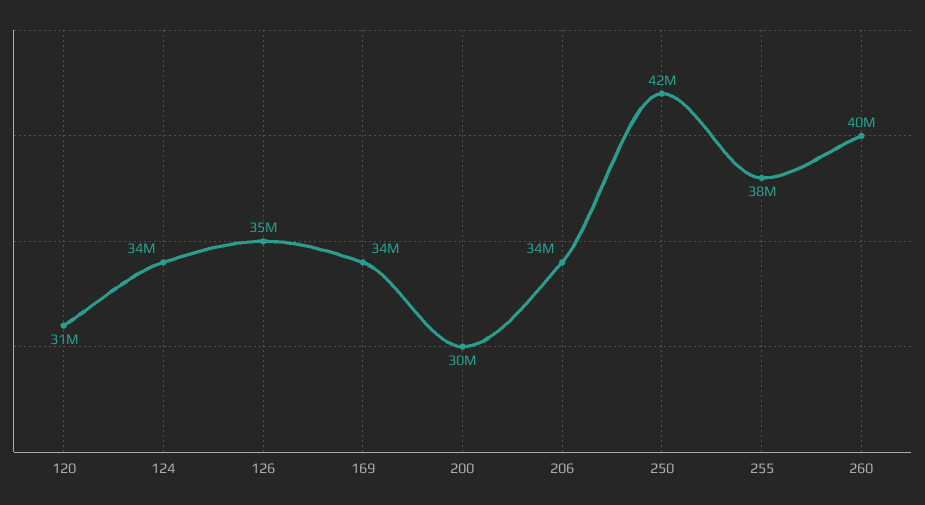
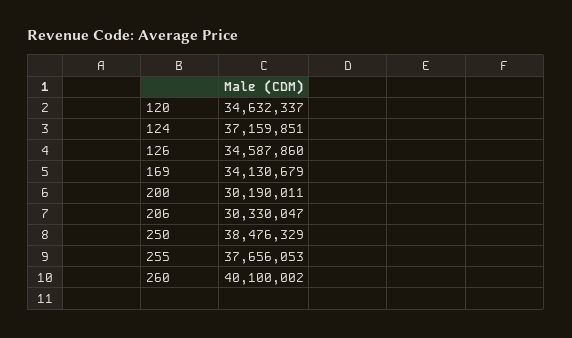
120: 31000000 -> 34632337
124: 34000000 -> 37159851
206: 34000000 -> 30330047
250: 42000000 -> 38476329

